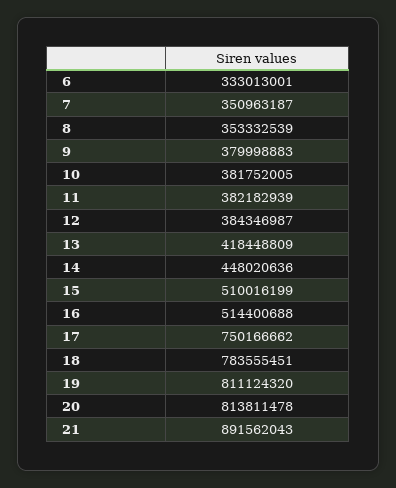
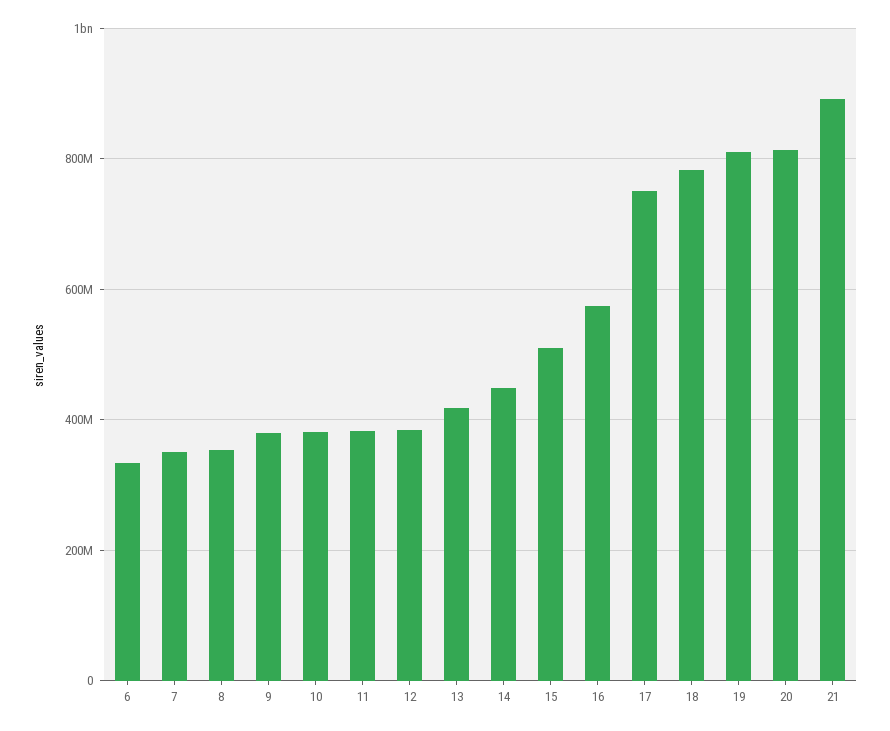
16: 514400688 -> 580000000

